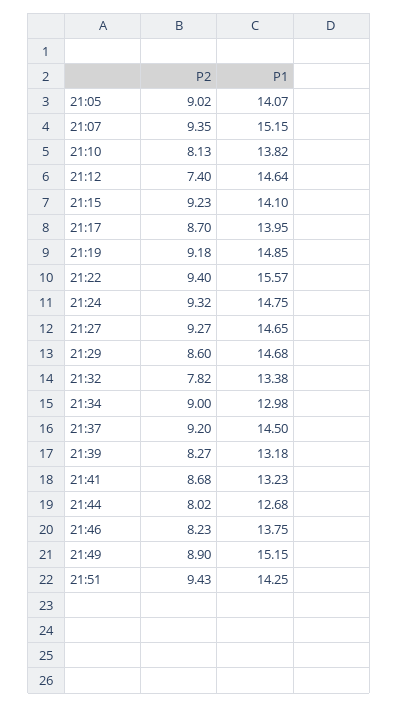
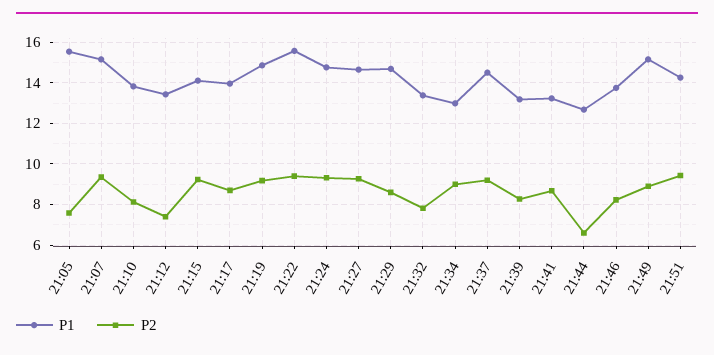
P2, 21:05: 9.02 -> 7.5
P1, 21:05: 14.07 -> 15.5
P1, 21:12: 14.64 -> 13.5
P2, 21:44: 8.02 -> 6.5

